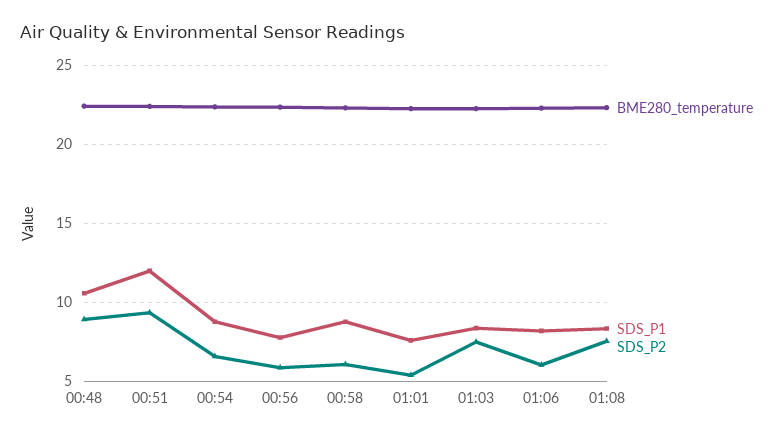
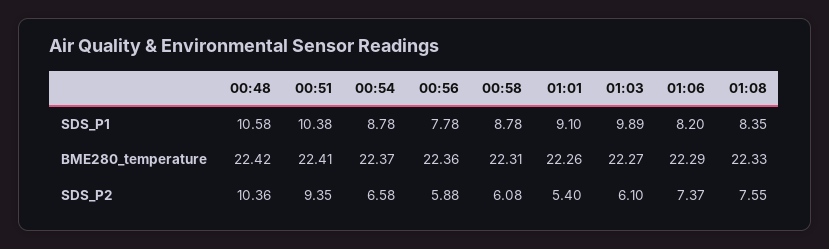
SDS_P2, 00:48: 9 -> 10.36
SDS_P1, 00:51: 12 -> 10.38
SDS_P1, 01:01: 7.5 -> 9.1
SDS_P1, 01:03: 8.5 -> 9.89
SDS_P2, 01:03: 7.5 -> 6.1
SDS_P2, 01:06: 6 -> 7.37

